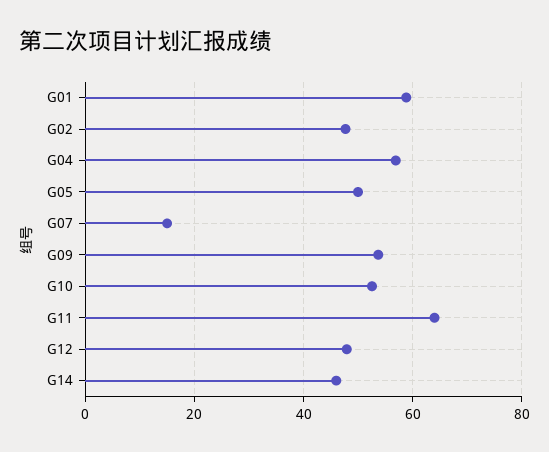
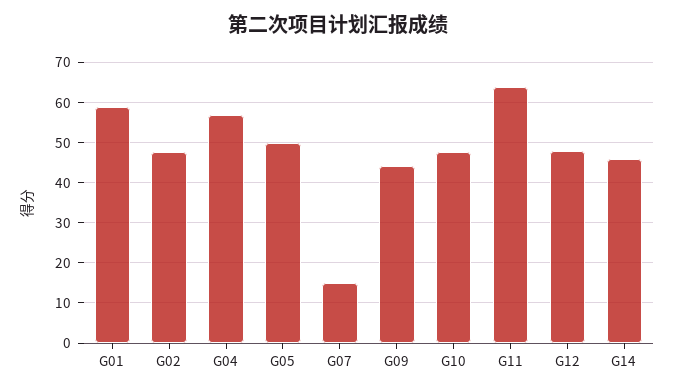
G09: 54 -> 44
G10: 52 -> 48

